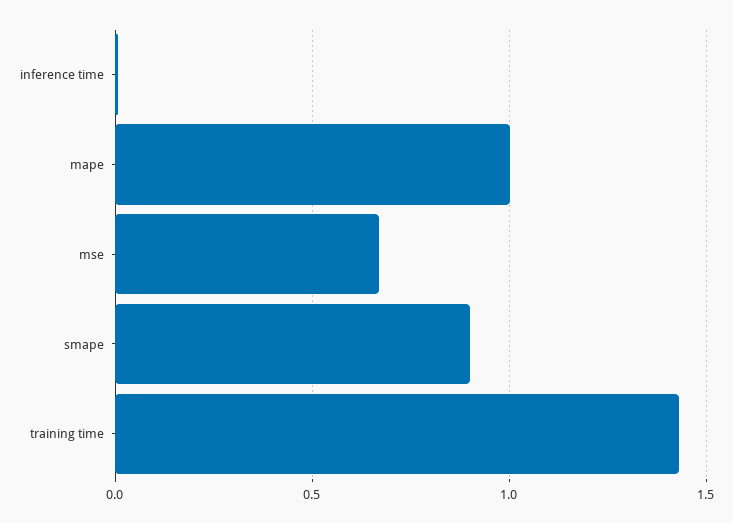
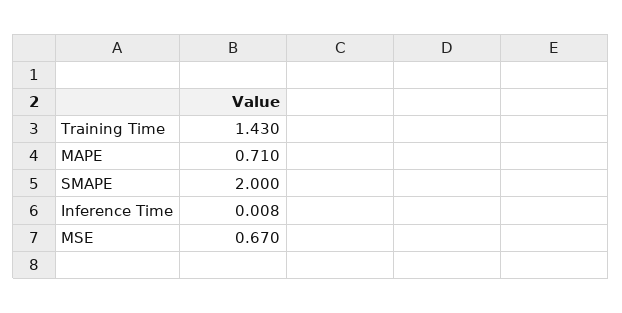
mape: 1 -> 0.71
smape: 0.9 -> 2

